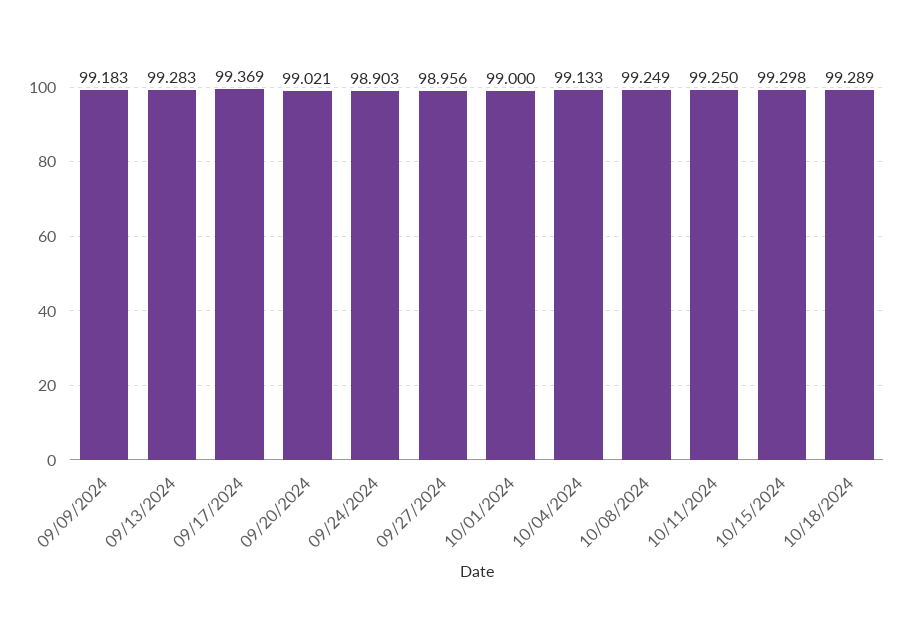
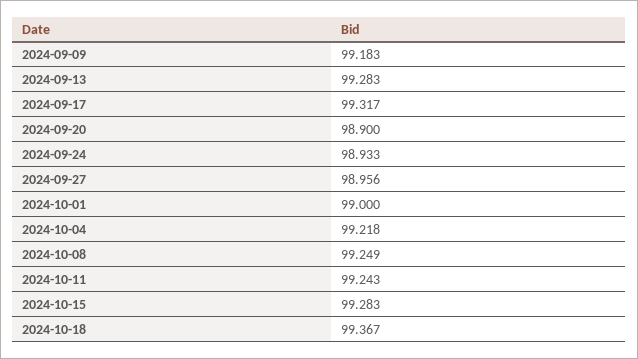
09/17/2024: 99.369 -> 99.317
09/20/2024: 99.021 -> 98.9
09/24/2024: 98.903 -> 98.933
10/04/2024: 99.133 -> 99.218
10/11/2024: 99.25 -> 99.243
10/15/2024: 99.298 -> 99.283
10/18/2024: 99.289 -> 99.367

